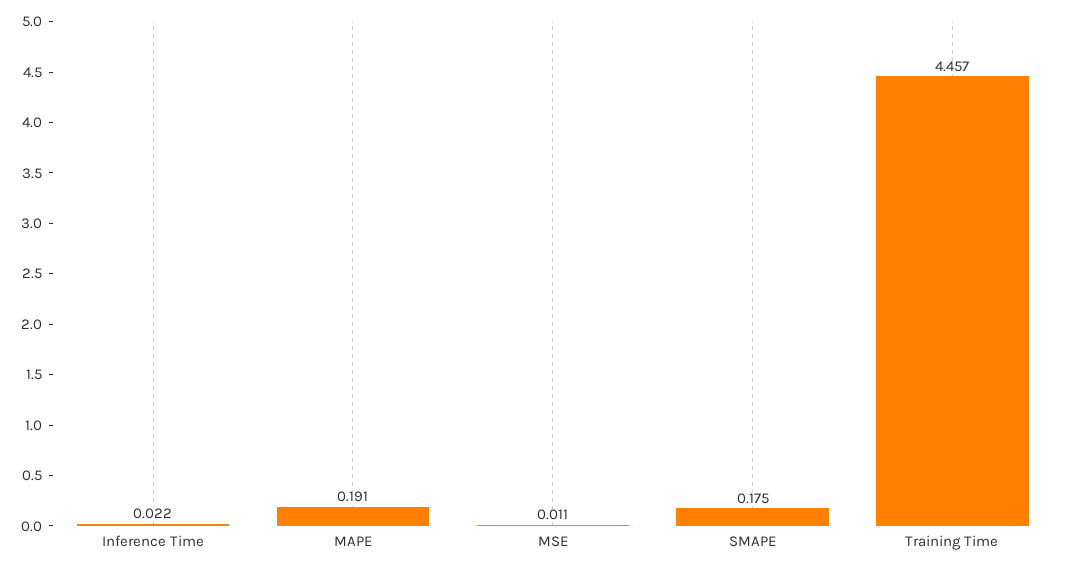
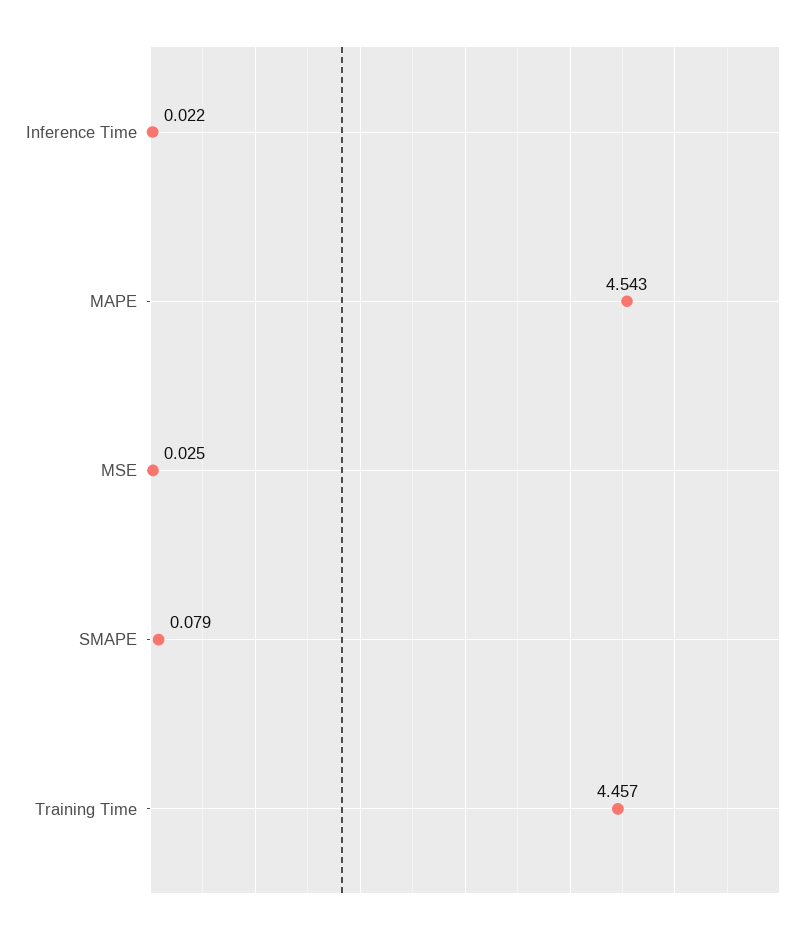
MAPE: 0.191 -> 4.543
MSE: 0.011 -> 0.025
SMAPE: 0.175 -> 0.079

